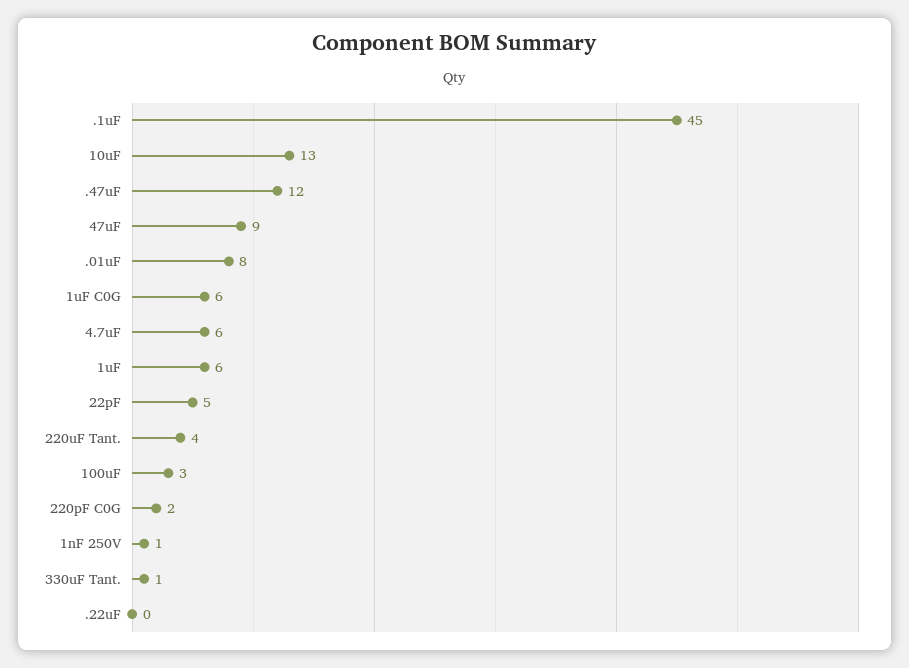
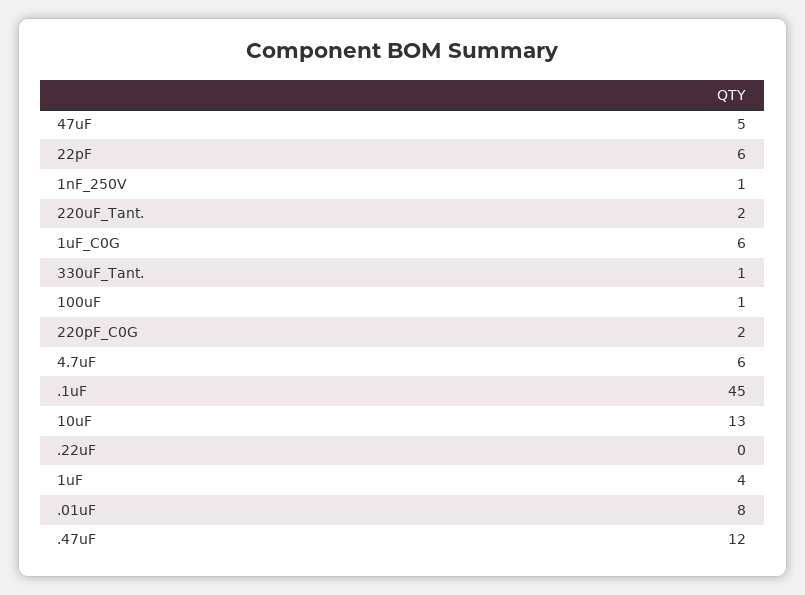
47uF: 9 -> 5
1uF: 6 -> 4
22pF: 5 -> 6
220uF Tant.: 4 -> 2
100uF: 3 -> 1

